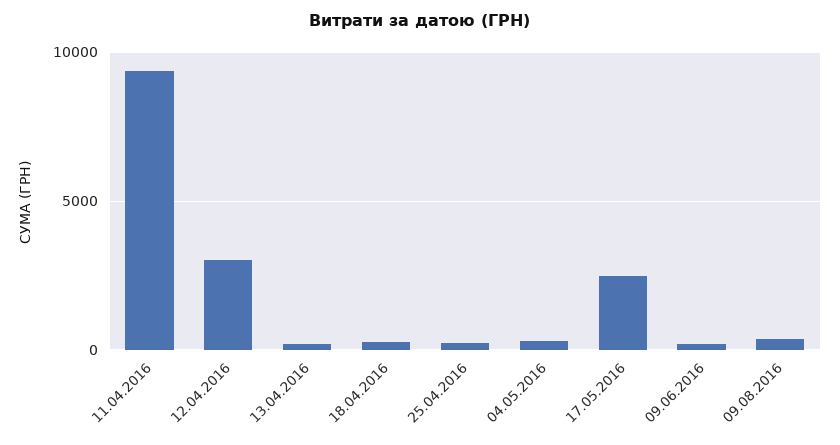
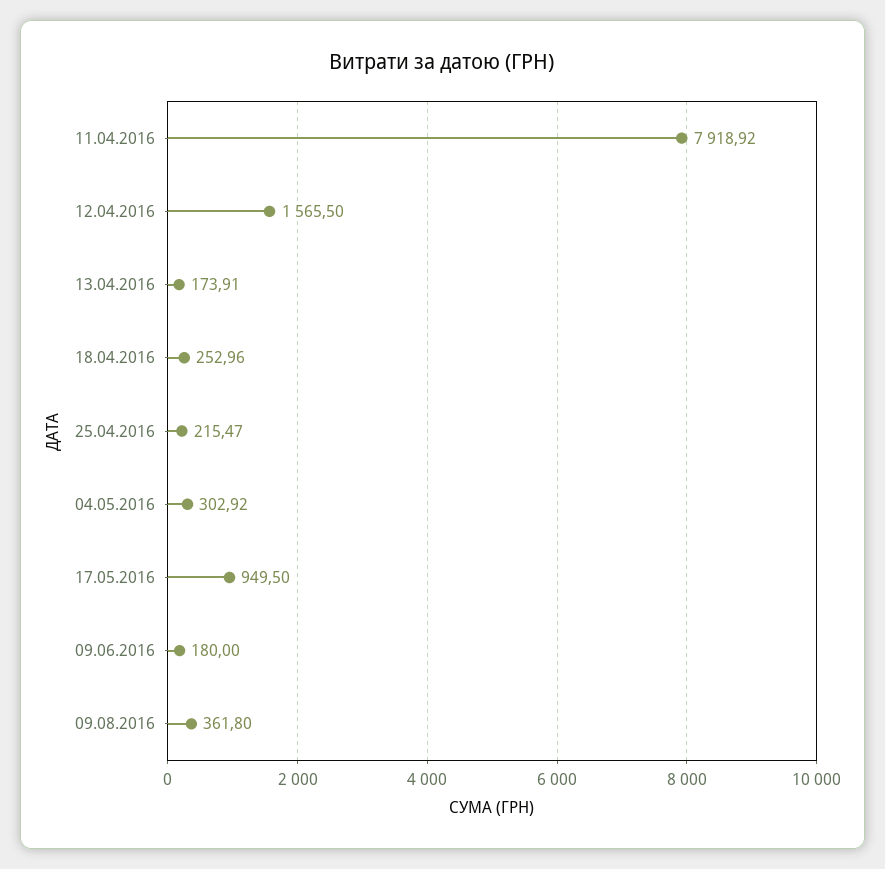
11.04.2016: 9500 -> 7918.92
12.04.2016: 3000 -> 1565.5
17.05.2016: 2500 -> 949.5

